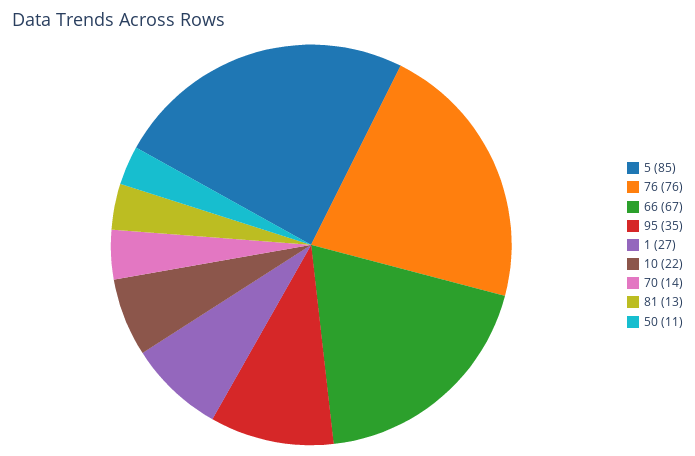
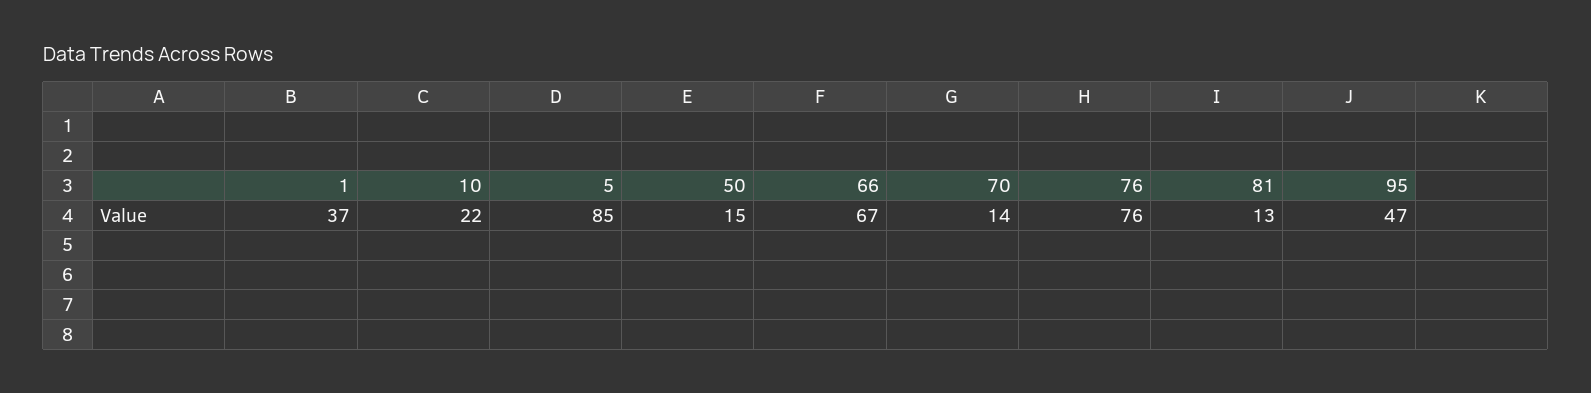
95: 35 -> 47
1: 27 -> 37
50: 11 -> 15

